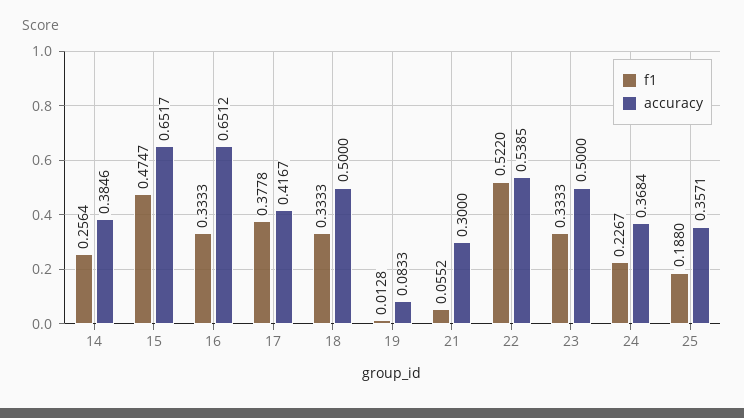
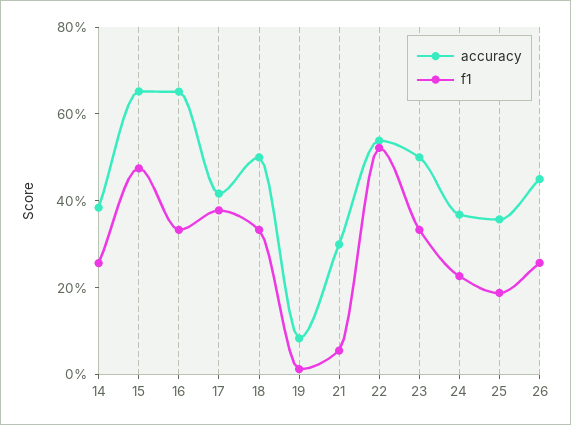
accuracy, 26: none -> 0.45
f1, 26: none -> 0.25

